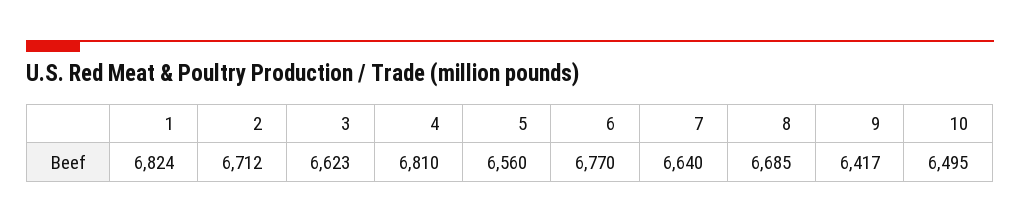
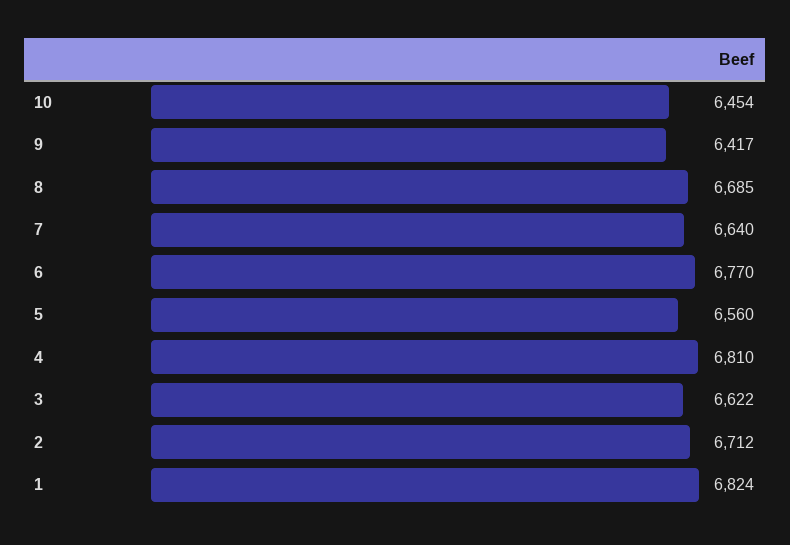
3: 6623 -> 6622
10: 6495 -> 6454

